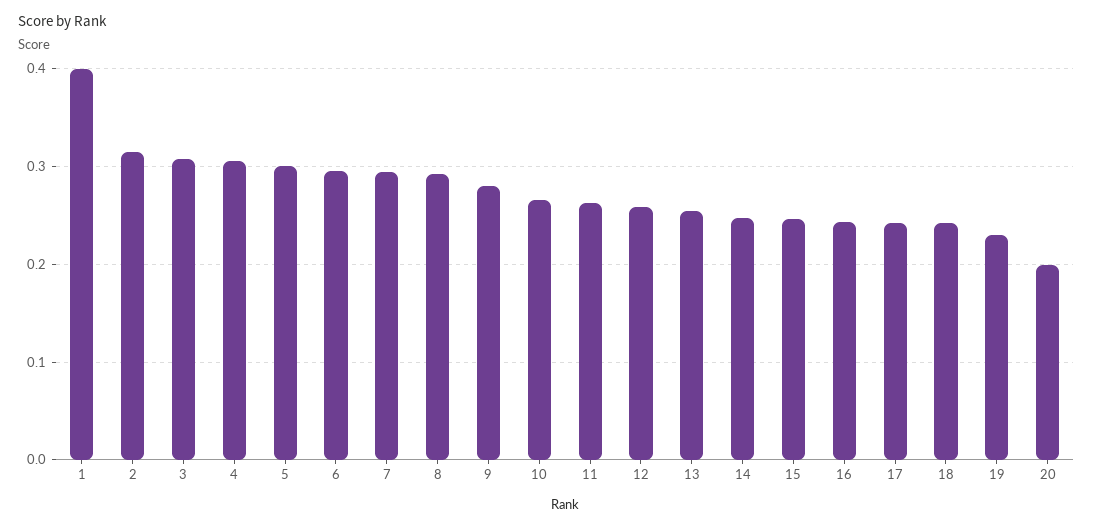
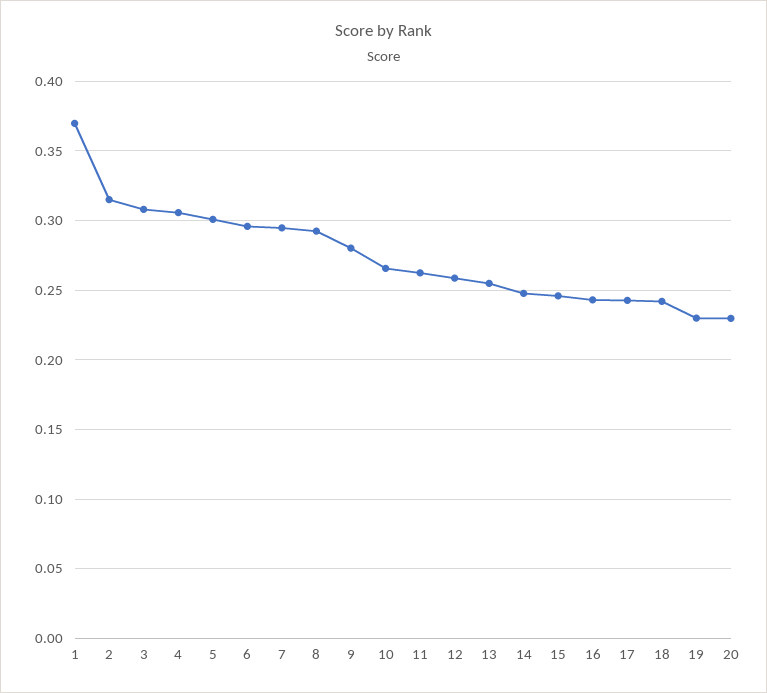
1: 0.4 -> 0.37
20: 0.2 -> 0.23

